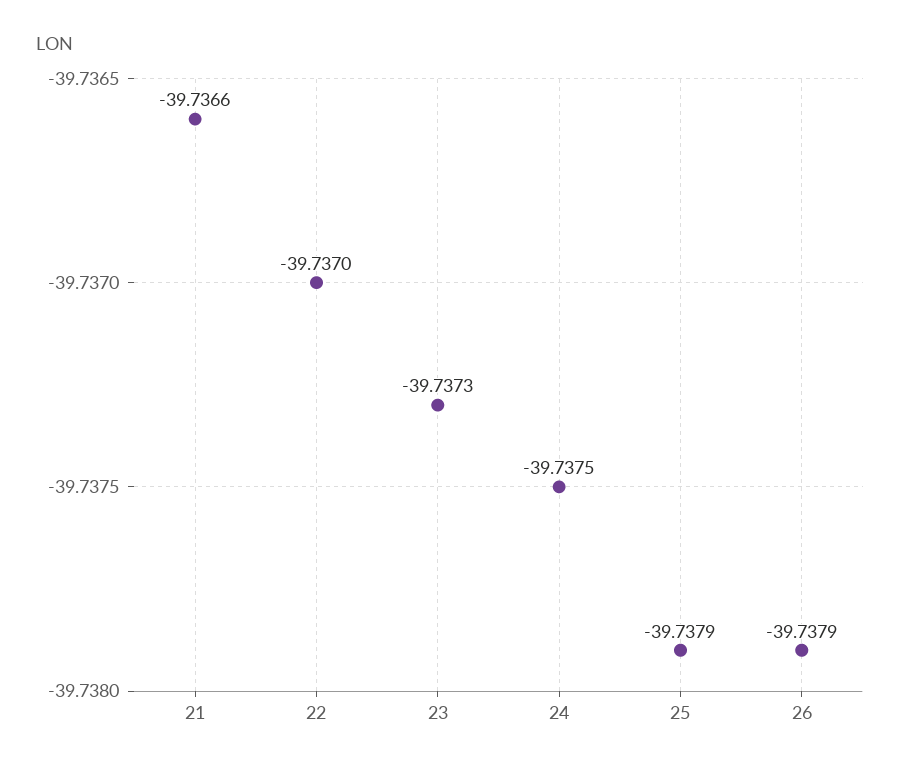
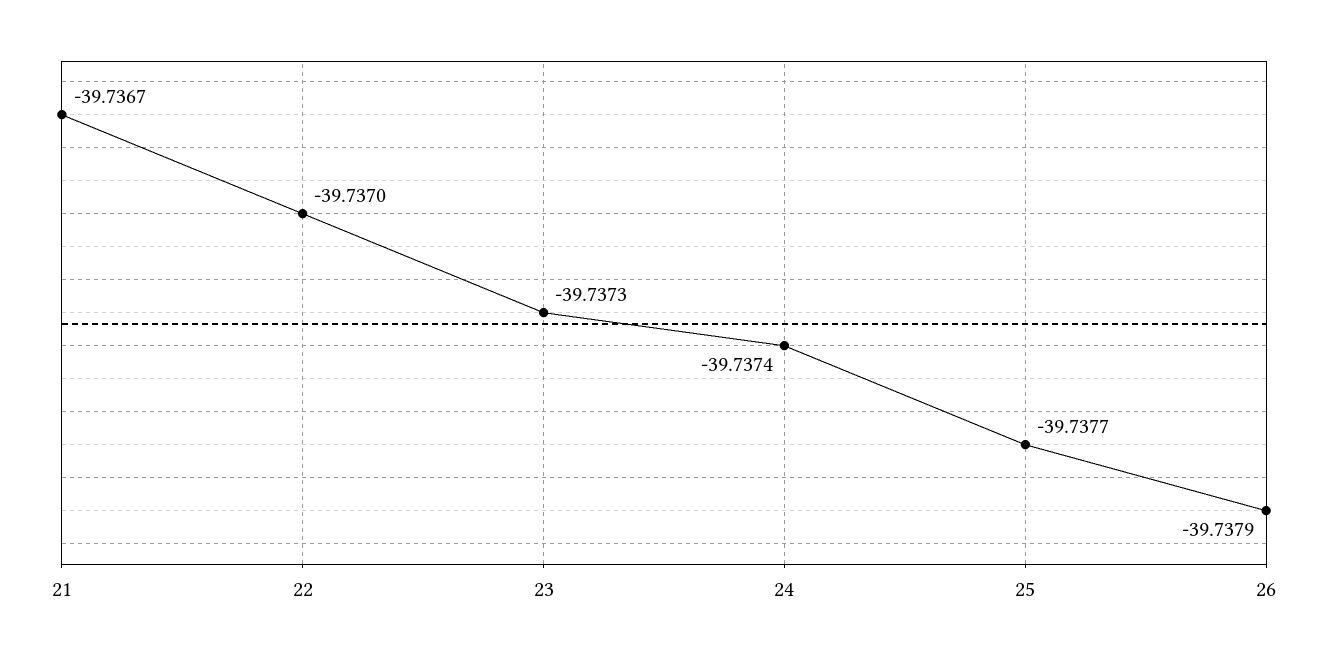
21: -39.7366 -> -39.7367
24: -39.7375 -> -39.7374
25: -39.7379 -> -39.7377

